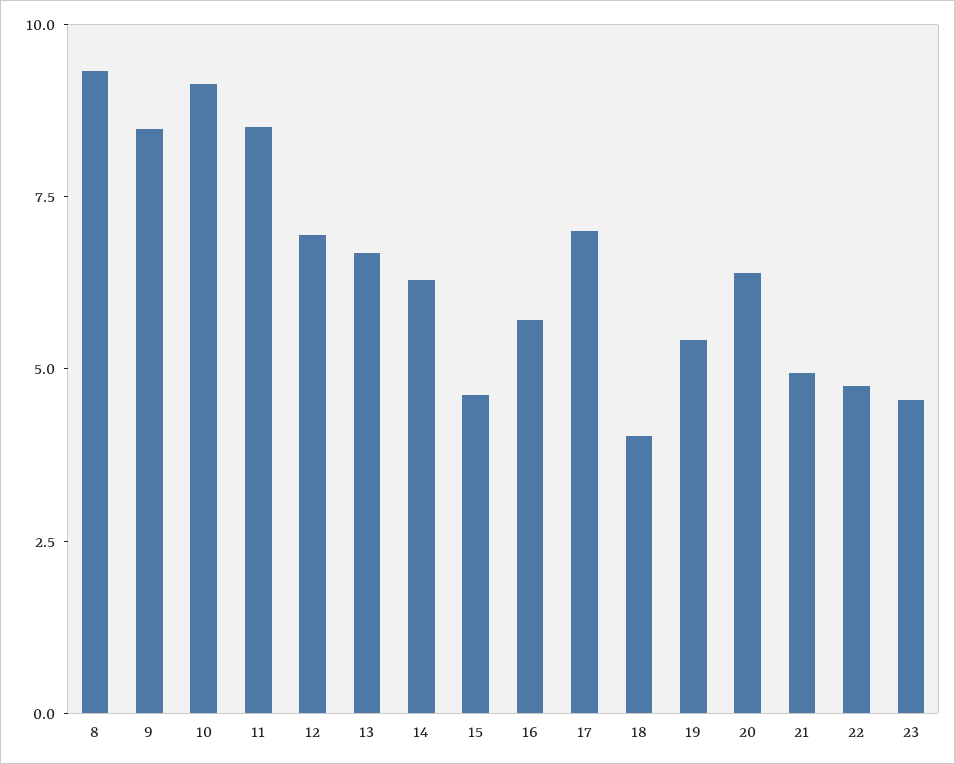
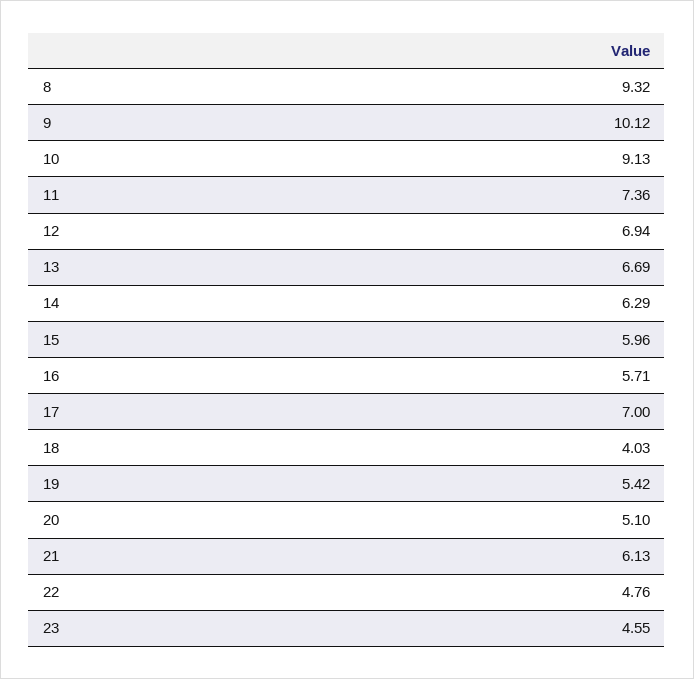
9: 8.5 -> 10.12
11: 8.5 -> 7.36
15: 4.5 -> 5.96
20: 6.5 -> 5.1
21: 5 -> 6.13

